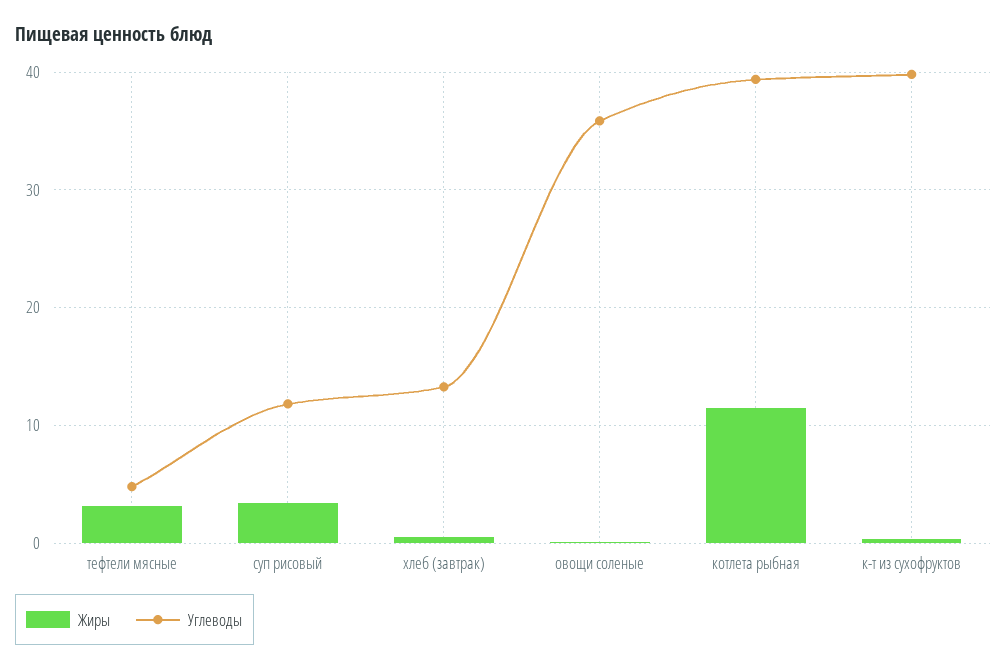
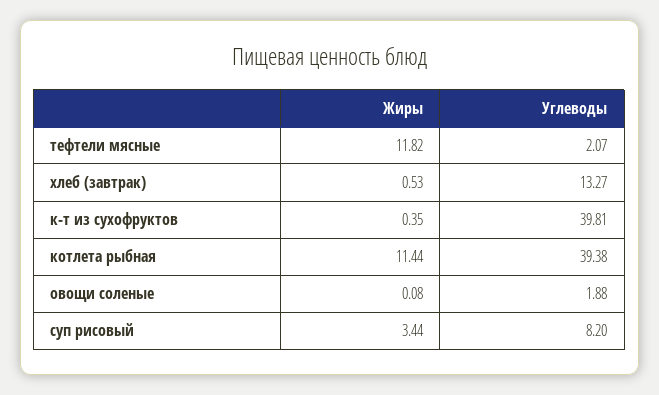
Жиры, тефтели мясные: 3 -> 11.82
Углеводы, тефтели мясные: 5 -> 2.07
Углеводы, суп рисовый: 12 -> 8.2
Углеводы, овощи соленые: 36 -> 1.88

